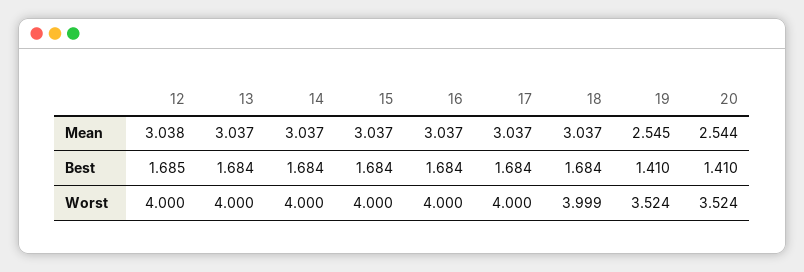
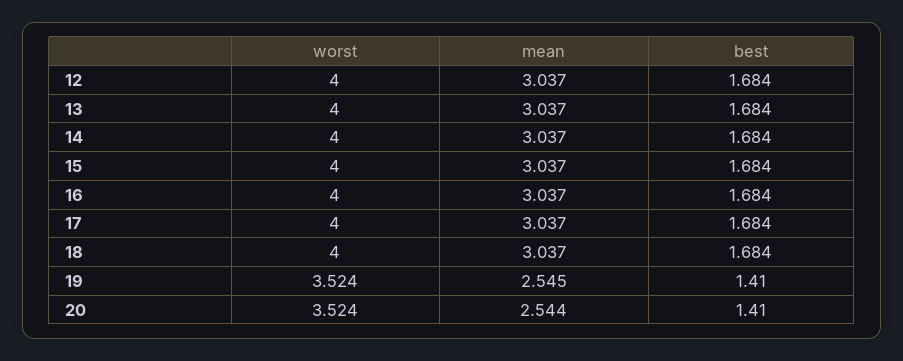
12, Mean: 3.038 -> 3.037
12, Best: 1.685 -> 1.684
18, Worst: 3.999 -> 4

